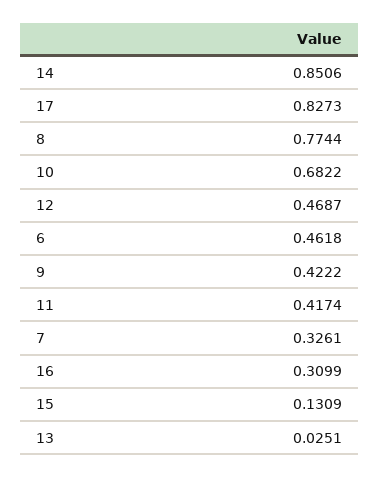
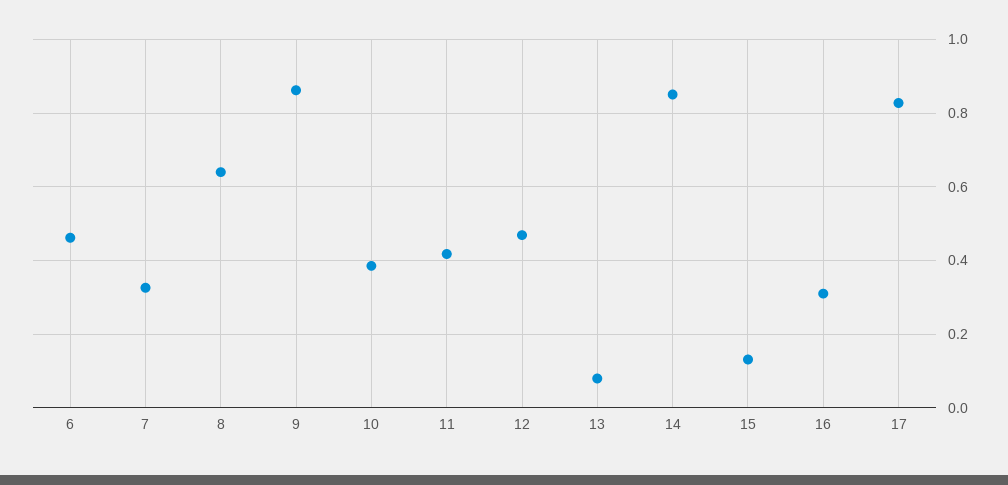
8: 0.7744 -> 0.64
10: 0.6822 -> 0.38
9: 0.4222 -> 0.86
13: 0.0251 -> 0.08

